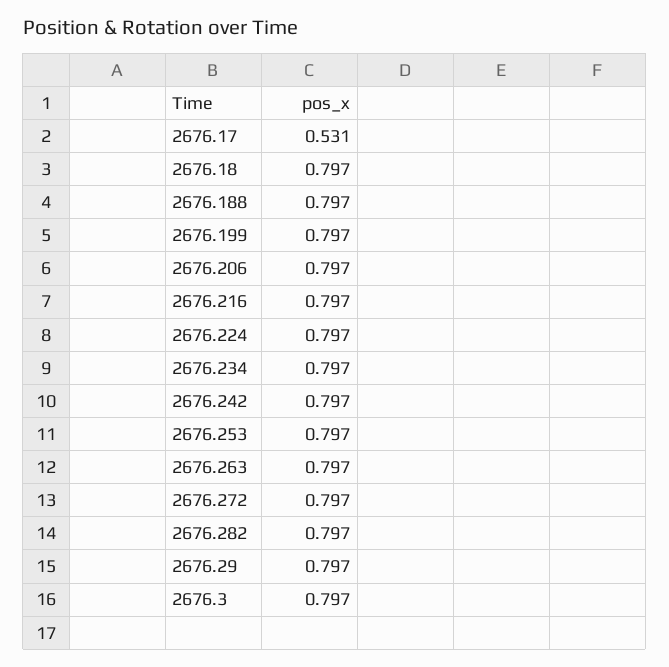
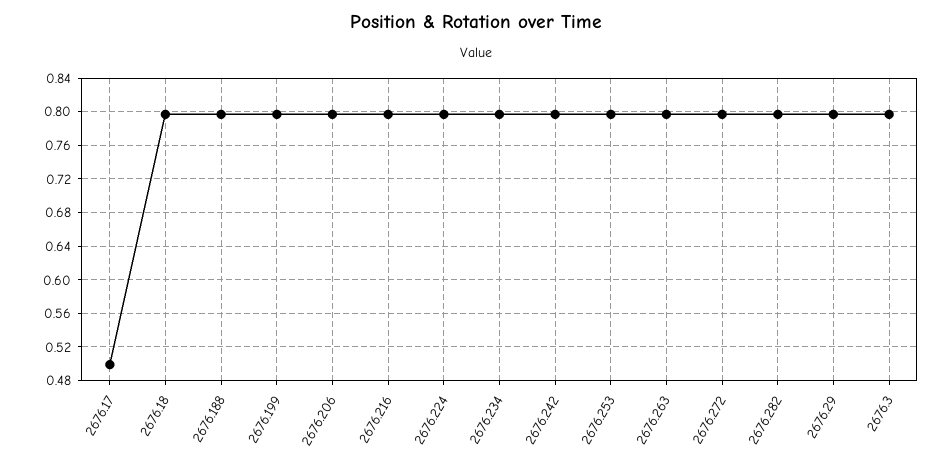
2676.17: 0.531 -> 0.5

